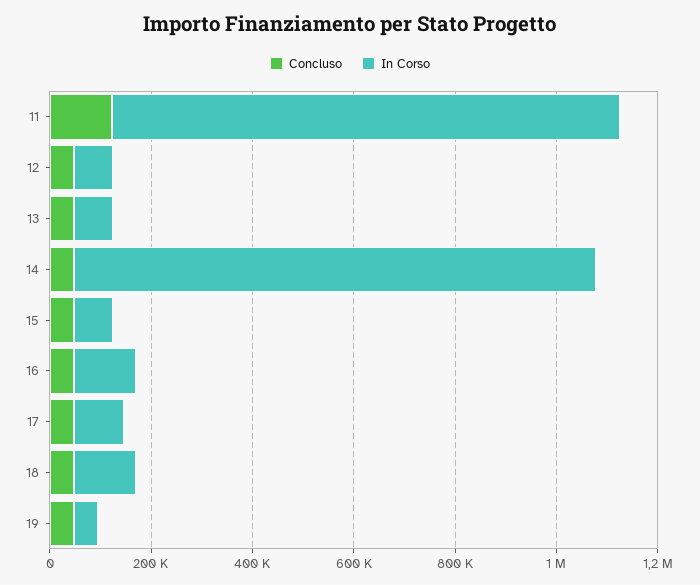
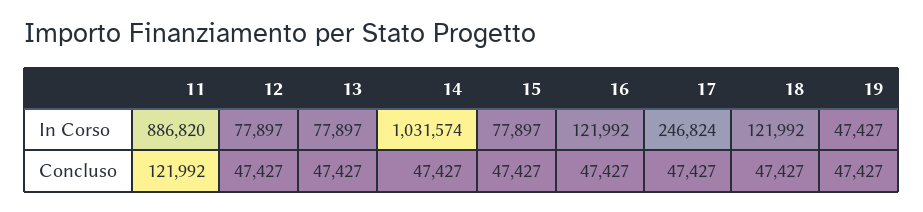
In Corso, 11: 1000000 -> 886820
In Corso, 17: 100000 -> 246824

